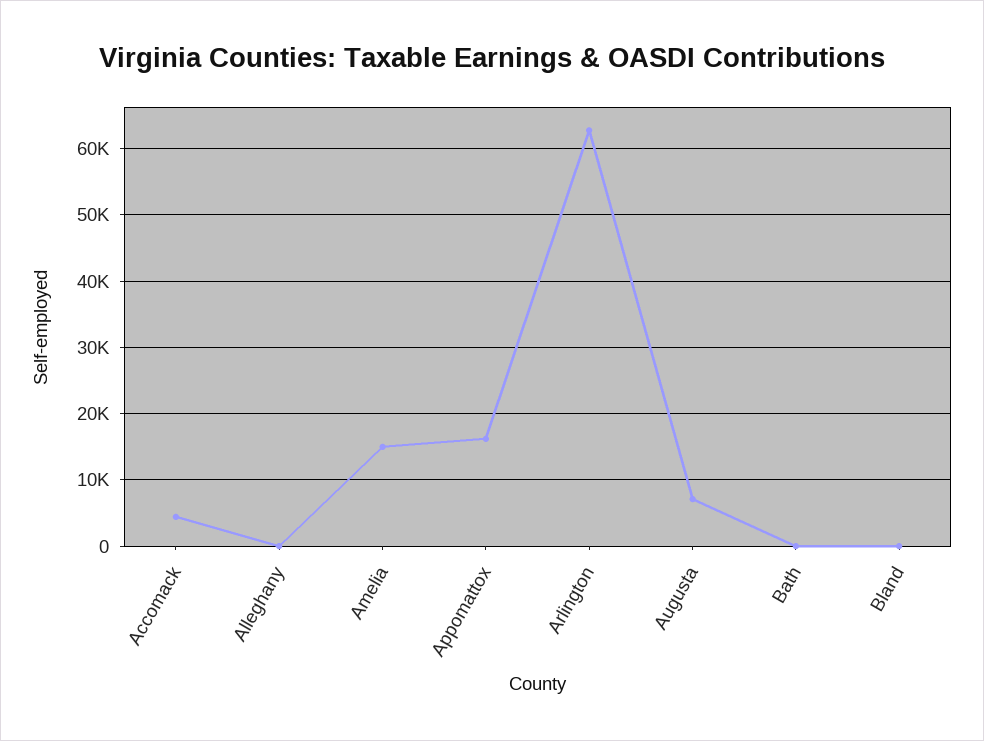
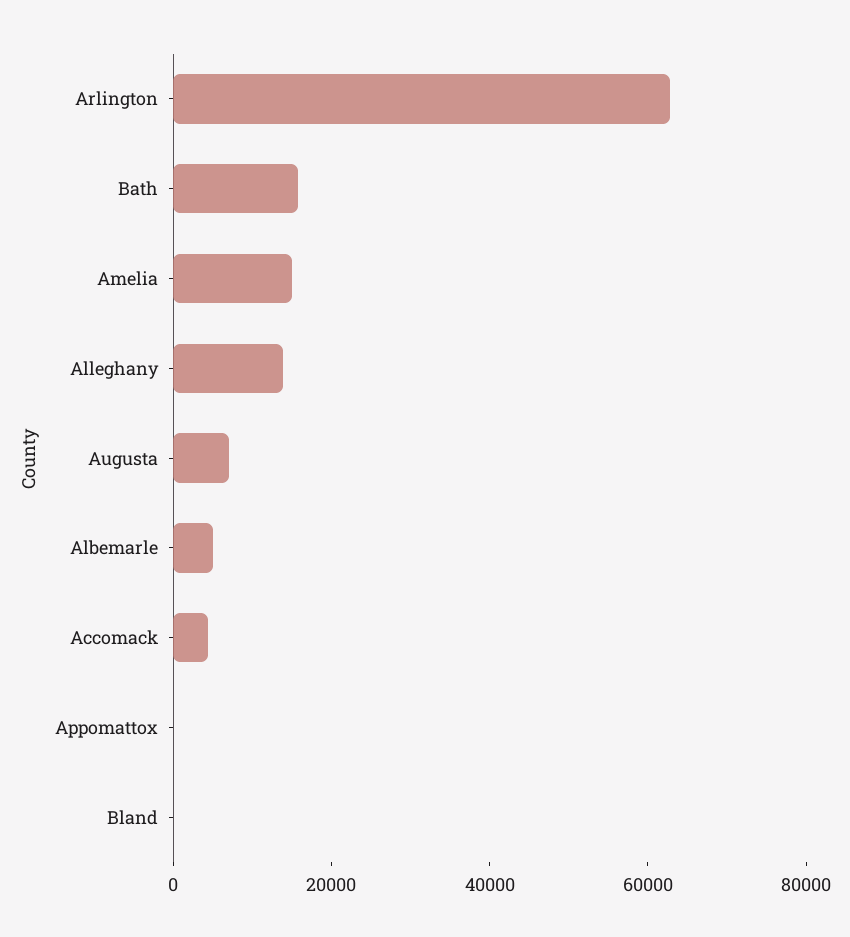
Alleghany: 0 -> 15000
Appomattox: 16000 -> 0
Bath: 0 -> 15000
Albemarle: none -> 5000

